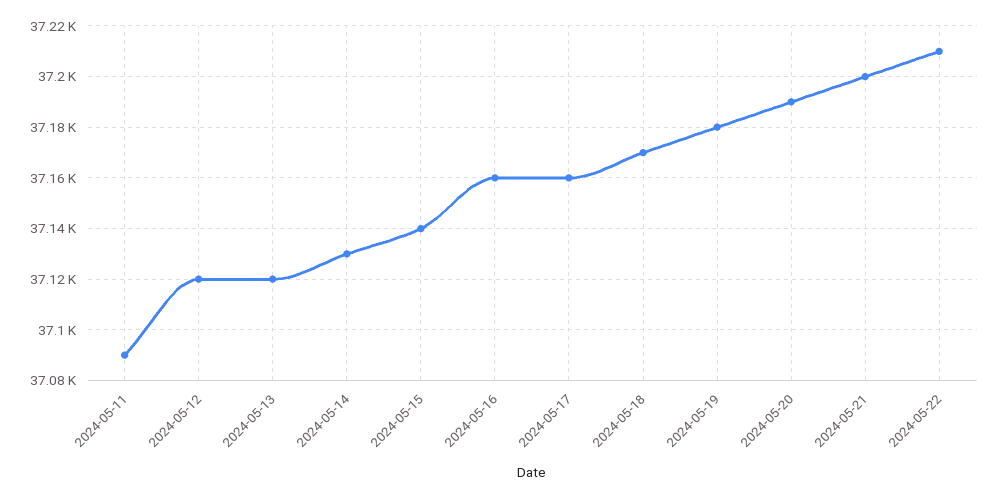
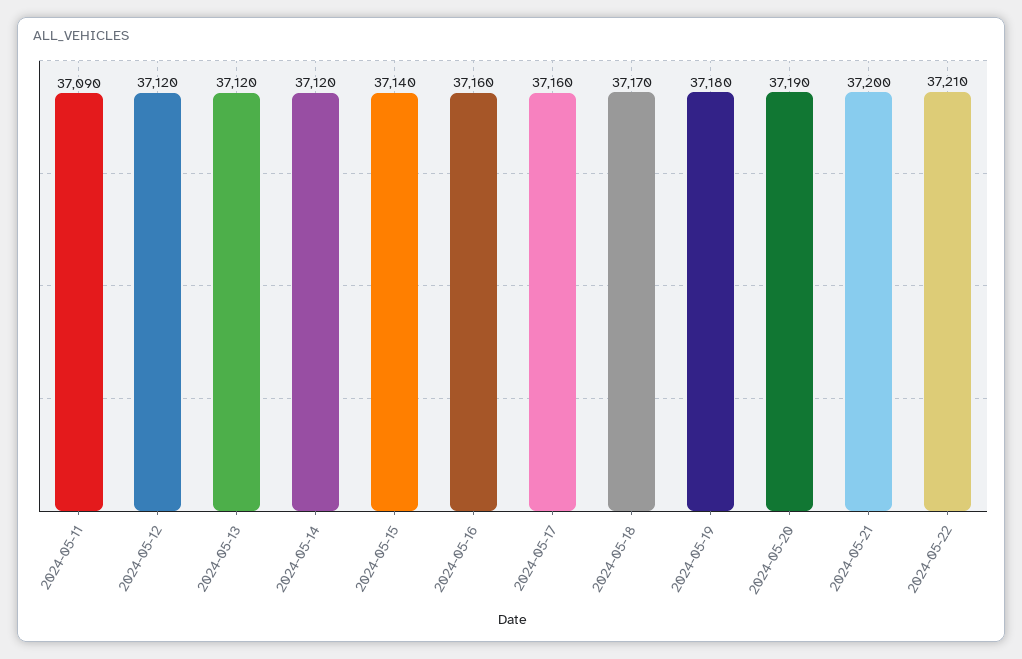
2024-05-14: 37130 -> 37120

